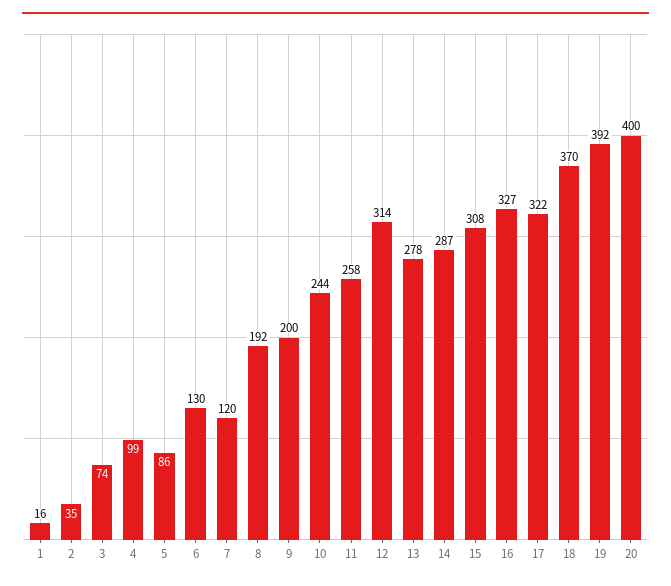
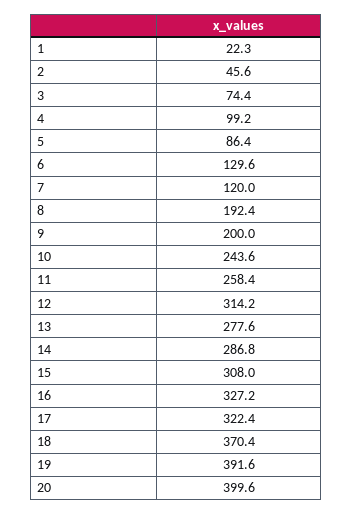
1: 16 -> 22.3
2: 35 -> 45.6

